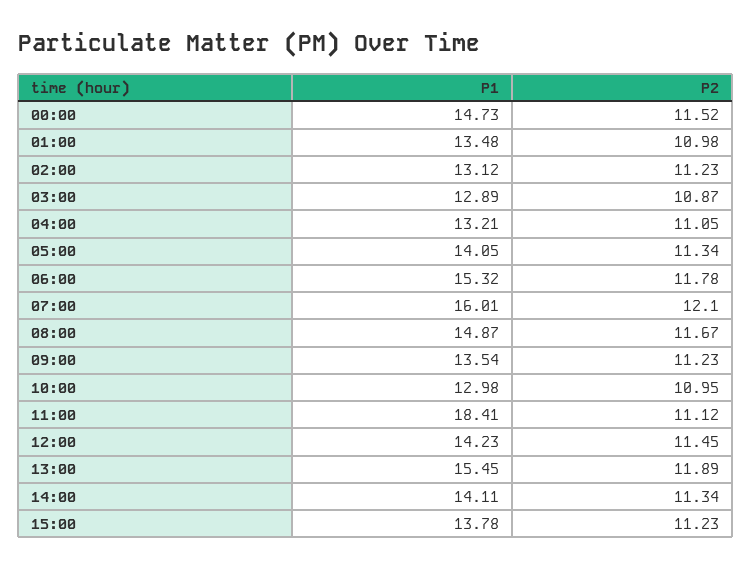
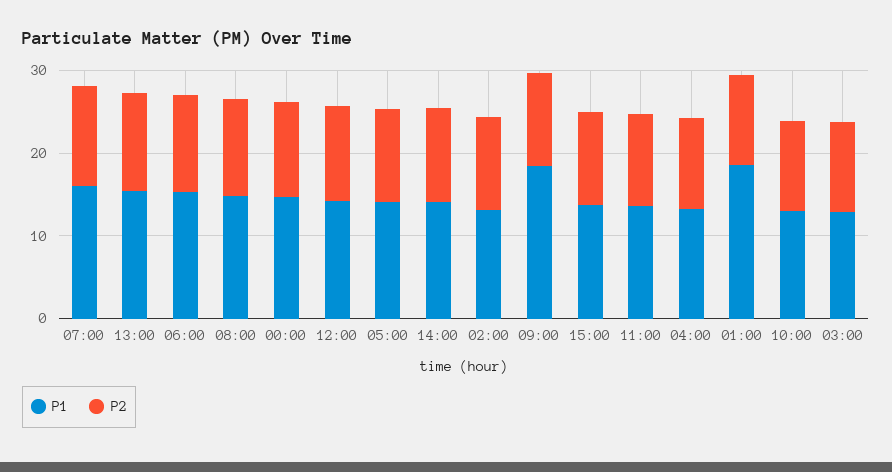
P1, 01:00: 13.48 -> 18
P1, 09:00: 13.54 -> 18
P1, 11:00: 18.41 -> 14

